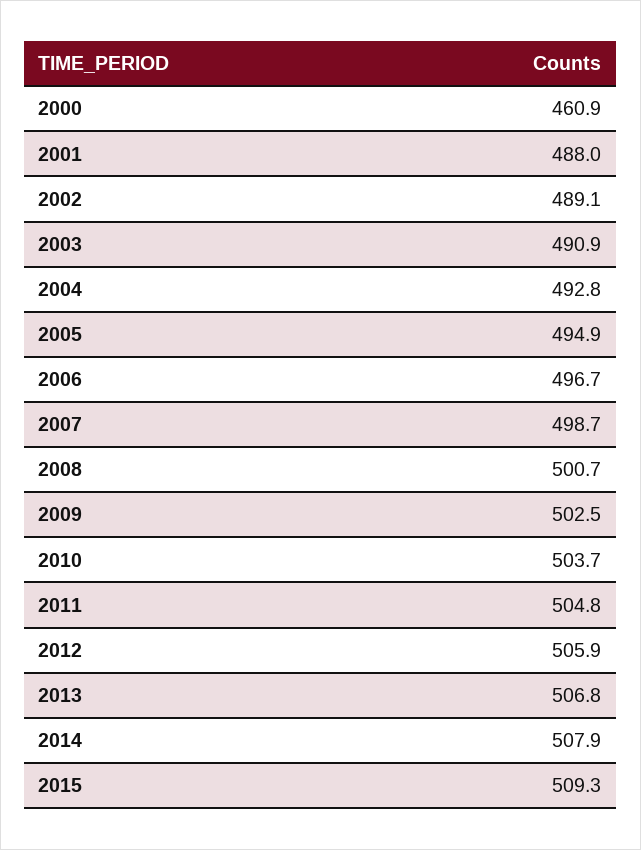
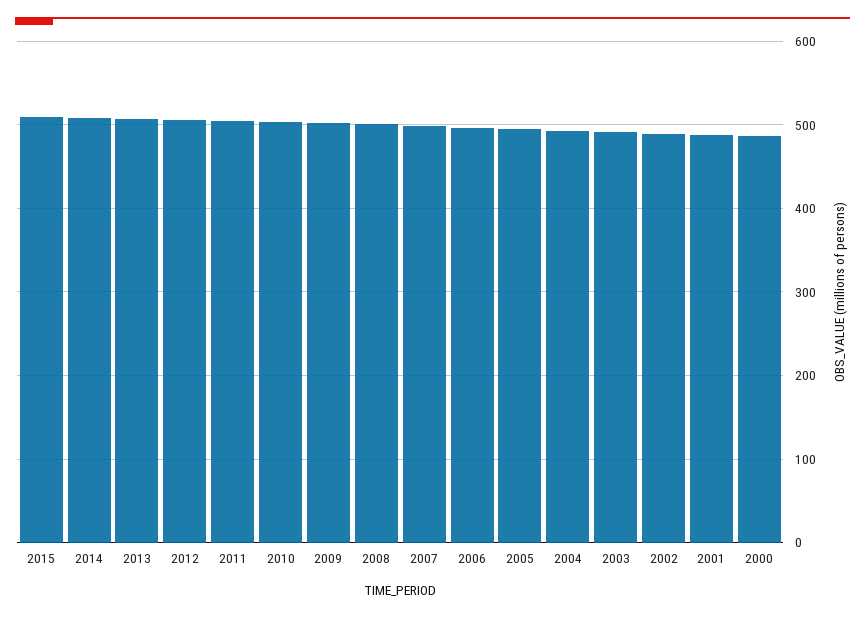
2000: 460.9 -> 490

